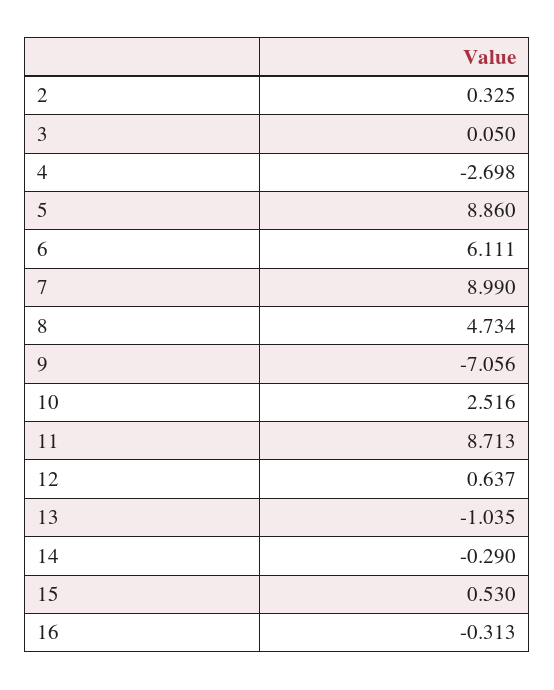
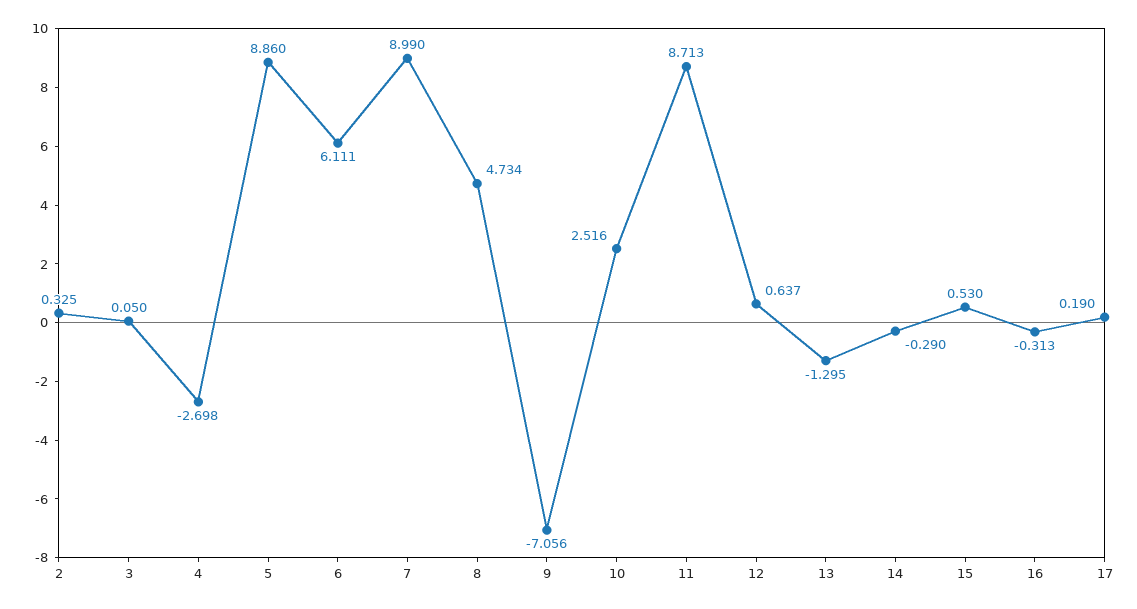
13: -1.035 -> -1.295
17: none -> 0.19

